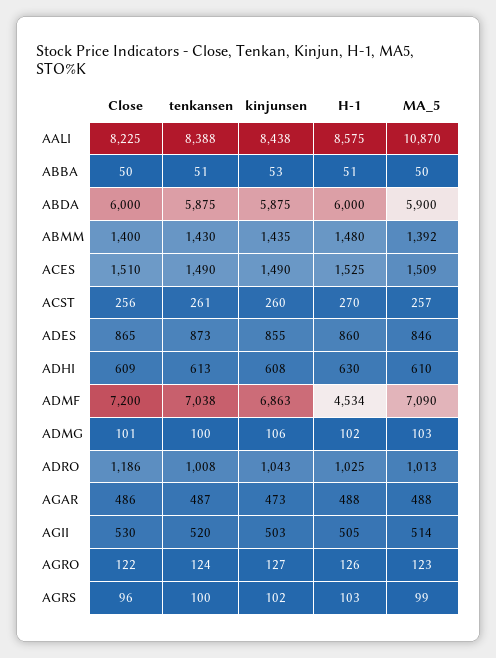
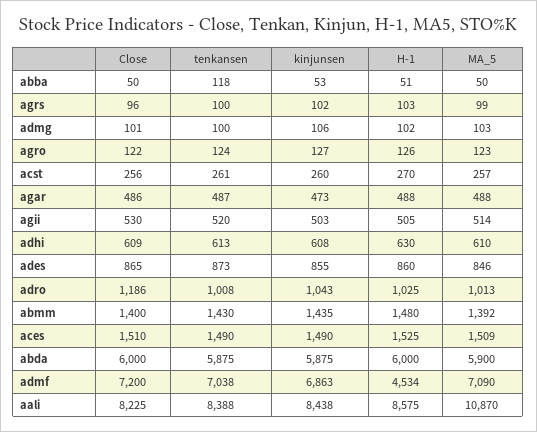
tenkansen, ABBA: 51 -> 118

